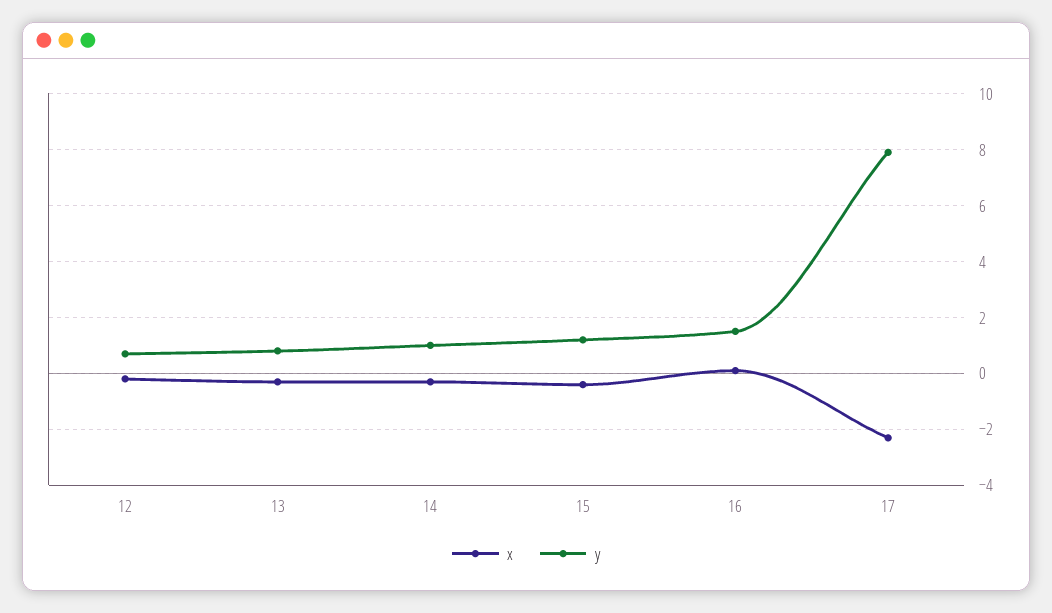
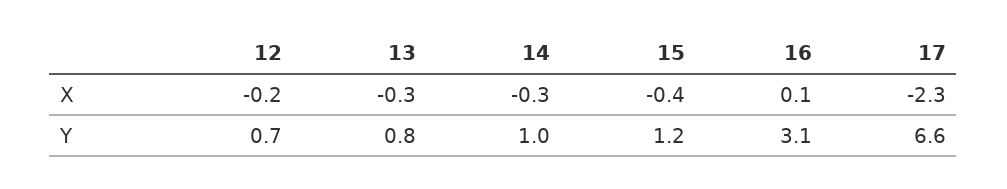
y, 16: 1.5 -> 3.1
y, 17: 8 -> 6.6

